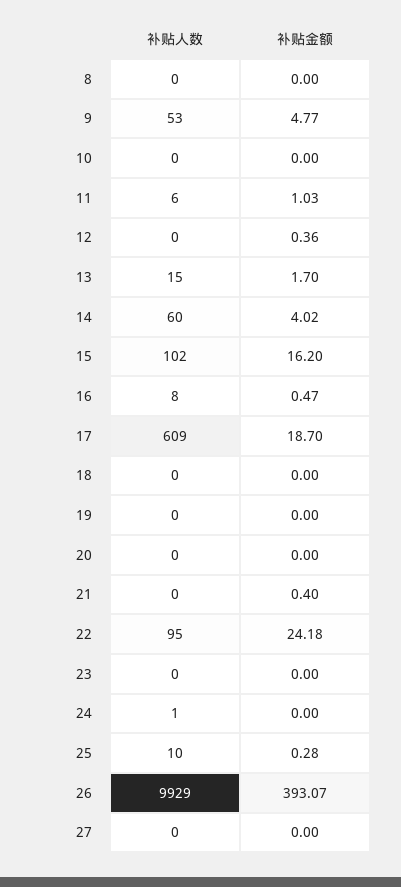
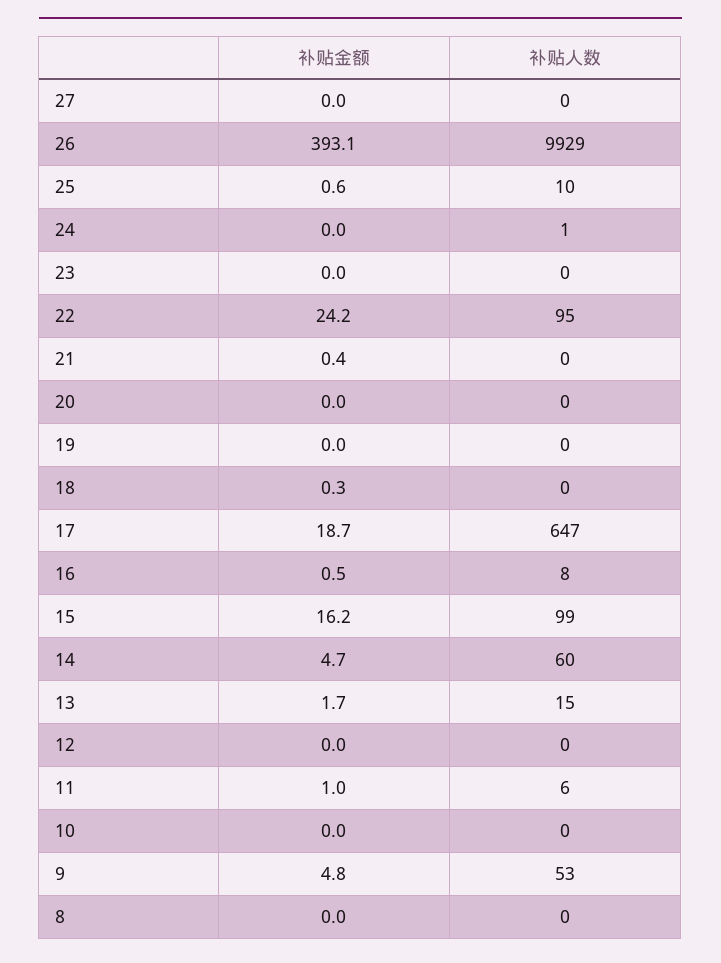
补贴金额, 12: 0.36 -> 0
补贴金额, 14: 4.02 -> 4.7
补贴人数, 15: 102 -> 99
补贴人数, 17: 609 -> 647
补贴金额, 18: 0 -> 0.3
补贴金额, 25: 0.28 -> 0.6

